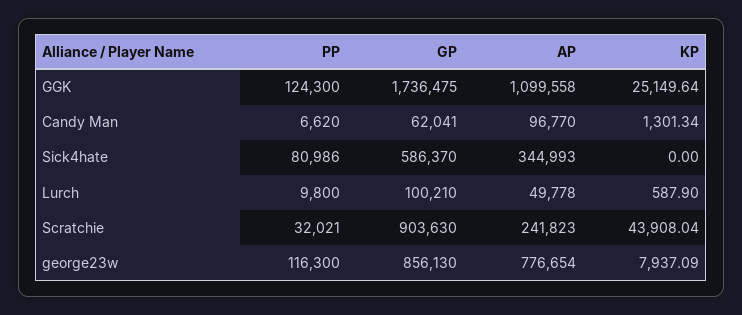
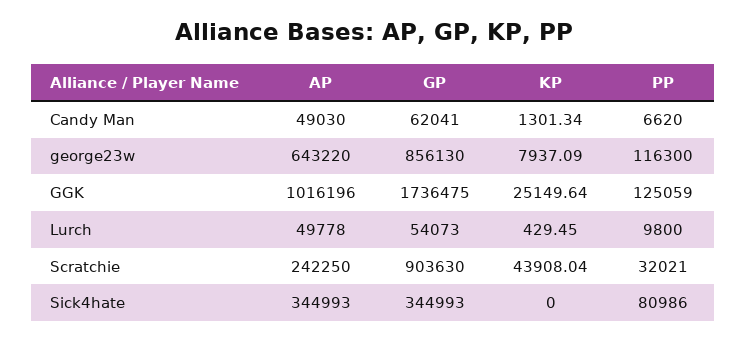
PP, GGK: 124300 -> 125059
AP, GGK: 1099558 -> 1016196
AP, Candy Man: 96770 -> 49030
GP, Sick4hate: 586370 -> 344993
GP, Lurch: 100210 -> 54073
KP, Lurch: 587.9 -> 429.45
AP, Scratchie: 241823 -> 242250
AP, george23w: 776654 -> 643220

